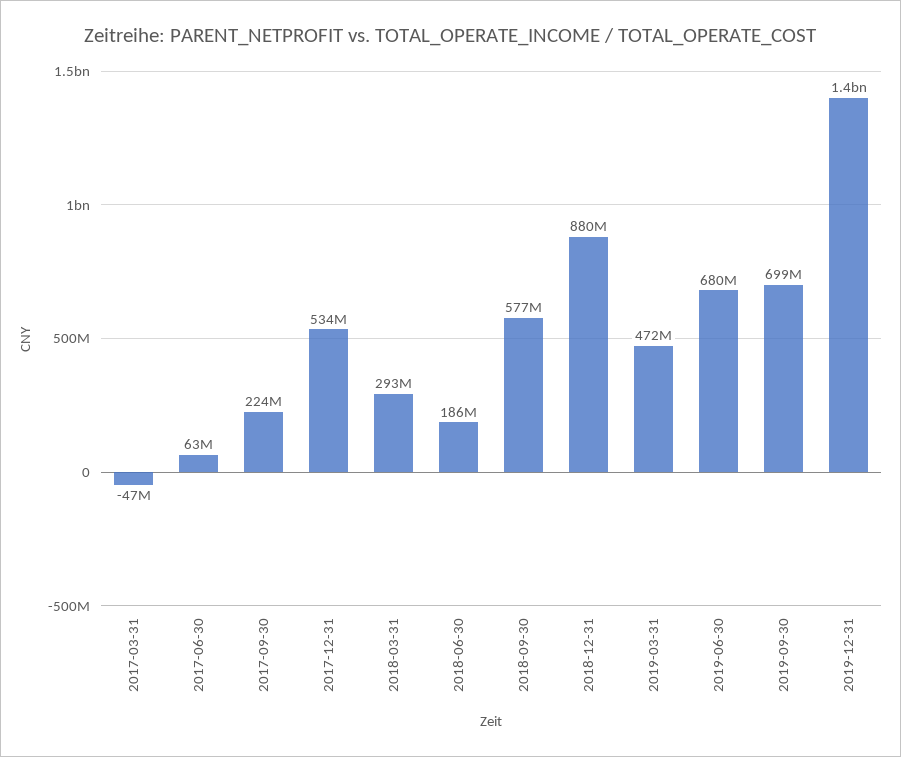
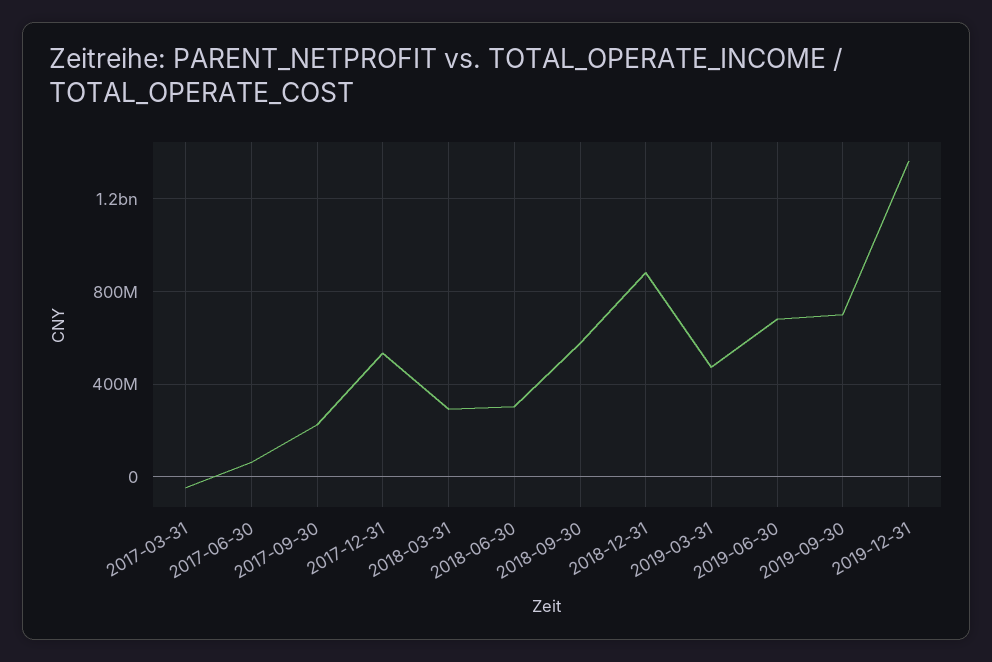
2018-06-30: 186000000 -> 300000000

